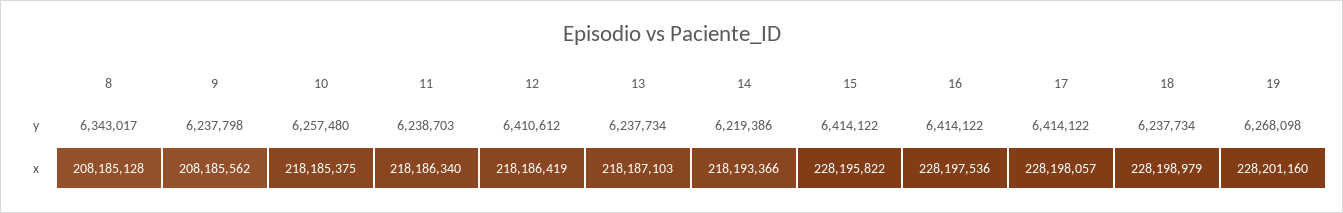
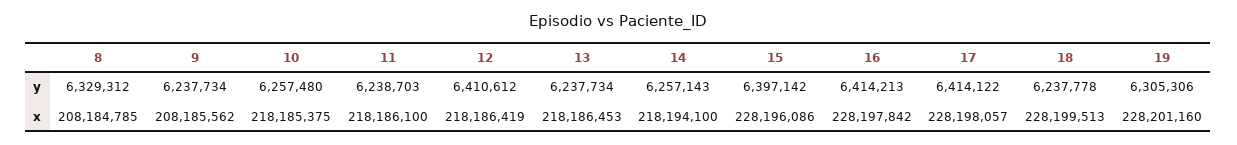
8, y: 6343017 -> 6329312
9, y: 6237798 -> 6237734
14, y: 6219386 -> 6257143
15, y: 6414122 -> 6397142
16, y: 6414122 -> 6414213
18, y: 6237734 -> 6237778
19, y: 6268098 -> 6305306
8, x: 208185128 -> 208184785
11, x: 218186340 -> 218186100
13, x: 218187103 -> 218186453
14, x: 218193366 -> 218194100
15, x: 228195822 -> 228196086
16, x: 228197536 -> 228197842
18, x: 228198979 -> 228199513

